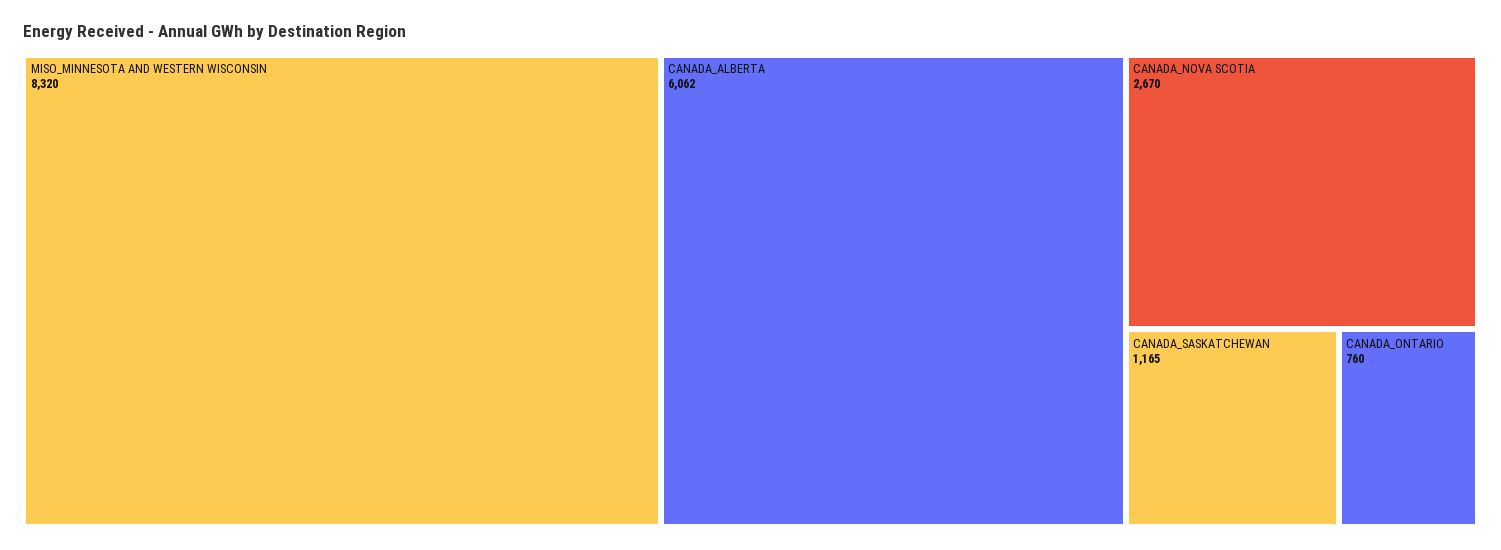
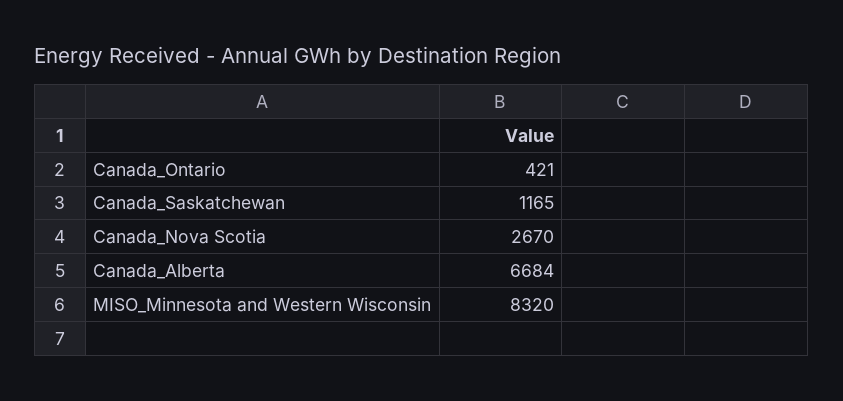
CANADA_ALBERTA: 6062 -> 6684
CANADA_ONTARIO: 760 -> 421

